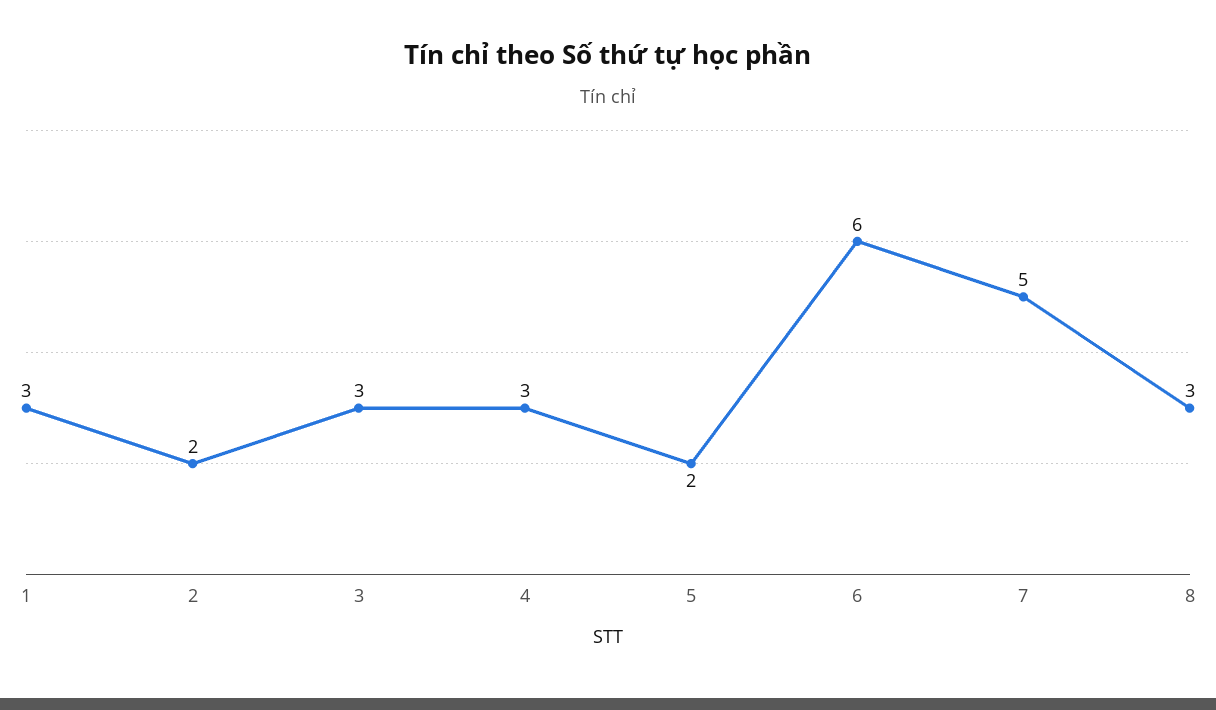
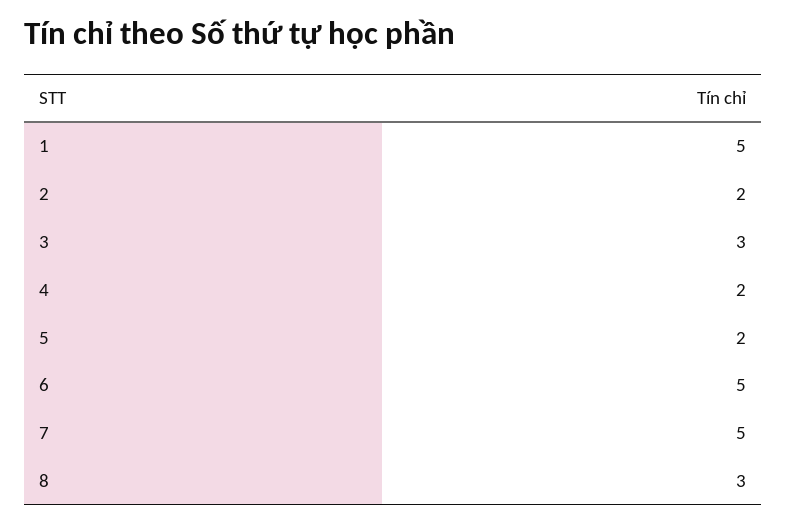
1: 3 -> 5
4: 3 -> 2
6: 6 -> 5

